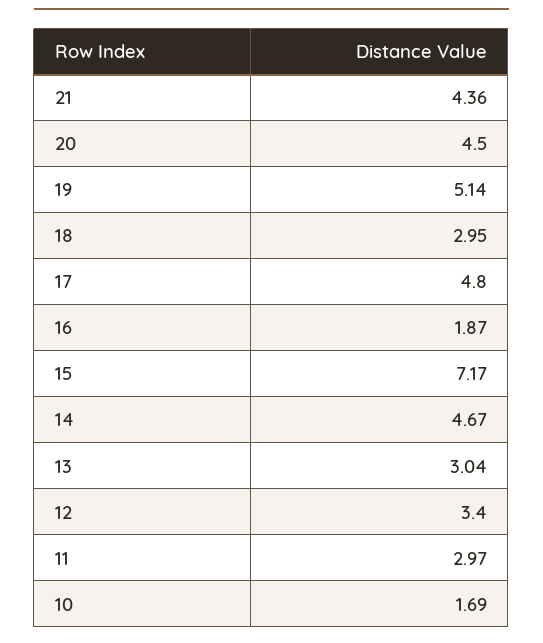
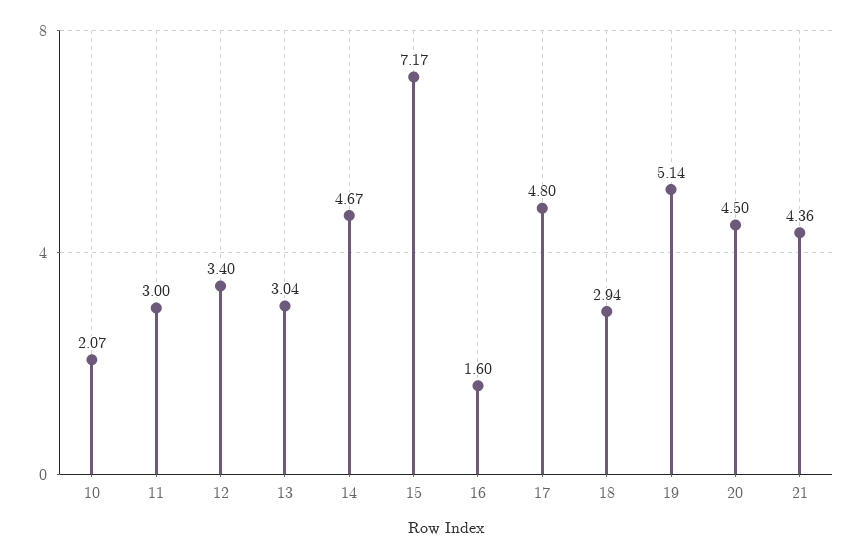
18: 2.95 -> 2.94
16: 1.87 -> 1.6
11: 2.97 -> 3
10: 1.69 -> 2.07

